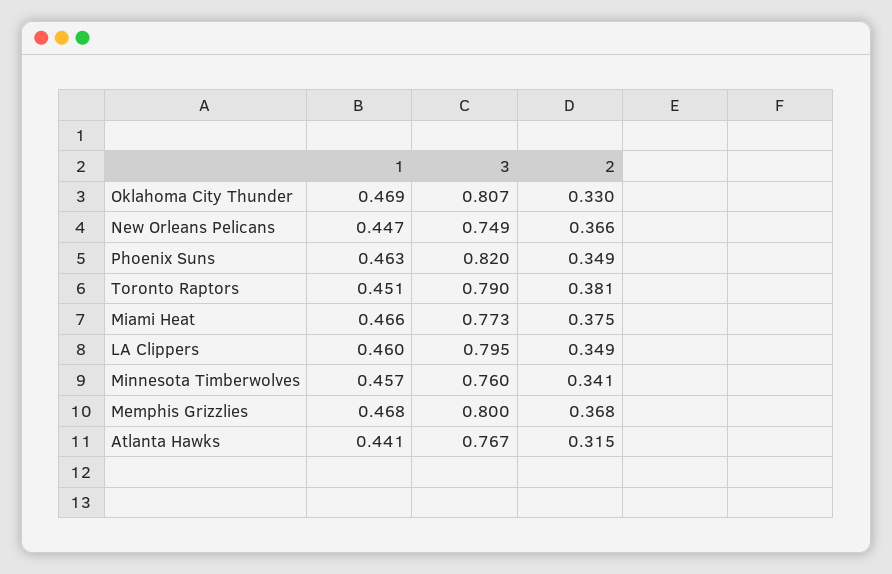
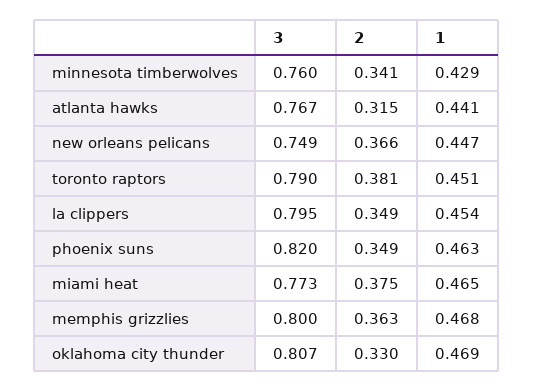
1, Miami Heat: 0.466 -> 0.465
1, LA Clippers: 0.46 -> 0.454
1, Minnesota Timberwolves: 0.457 -> 0.429
2, Memphis Grizzlies: 0.368 -> 0.363

